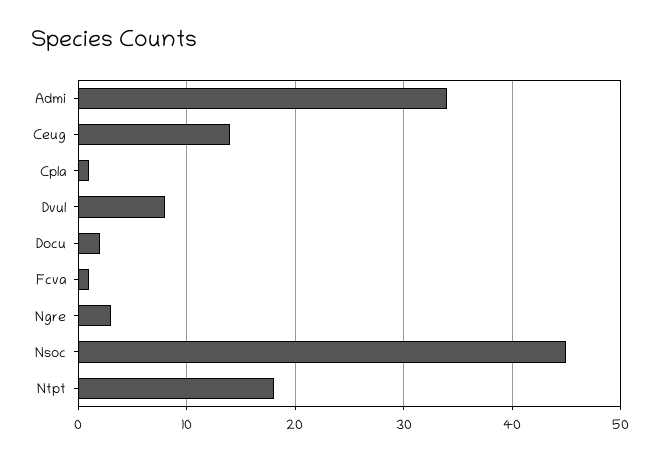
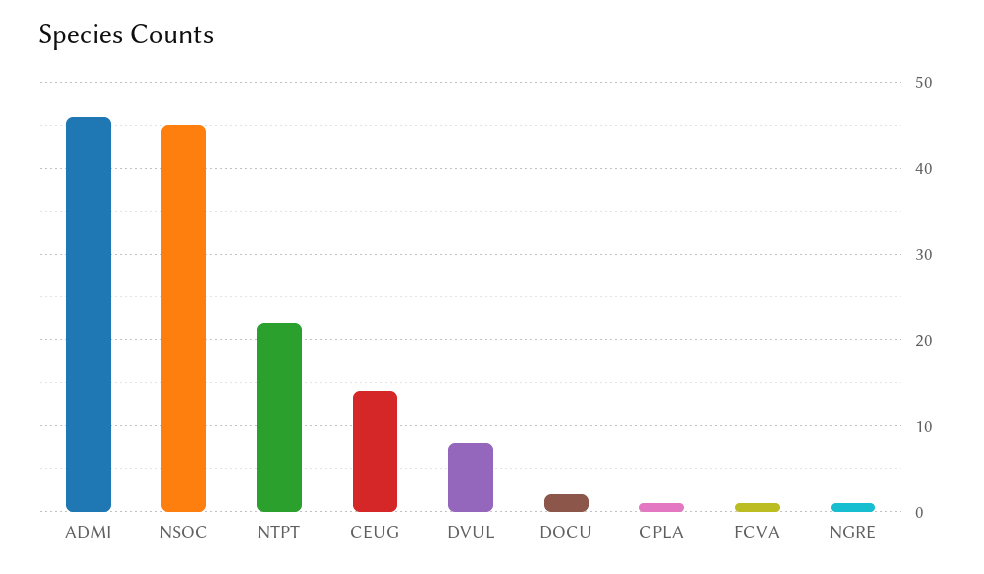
Admi: 34 -> 46
Ngre: 3 -> 1
Ntpt: 18 -> 22

